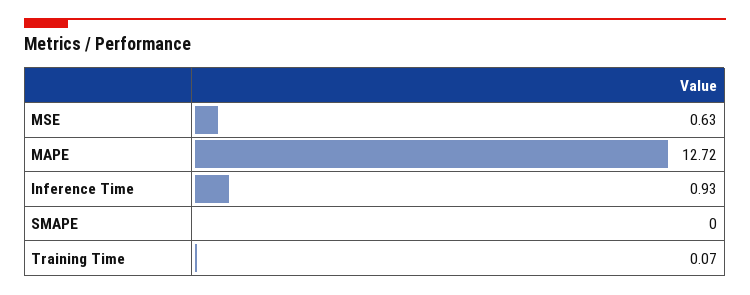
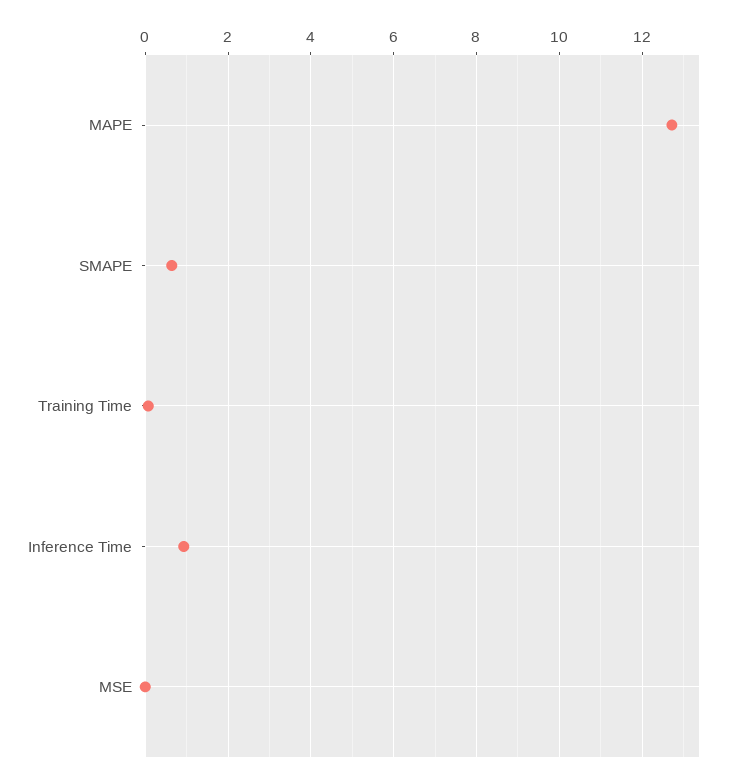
MSE: 0.63 -> 0
SMAPE: 0 -> 0.6

